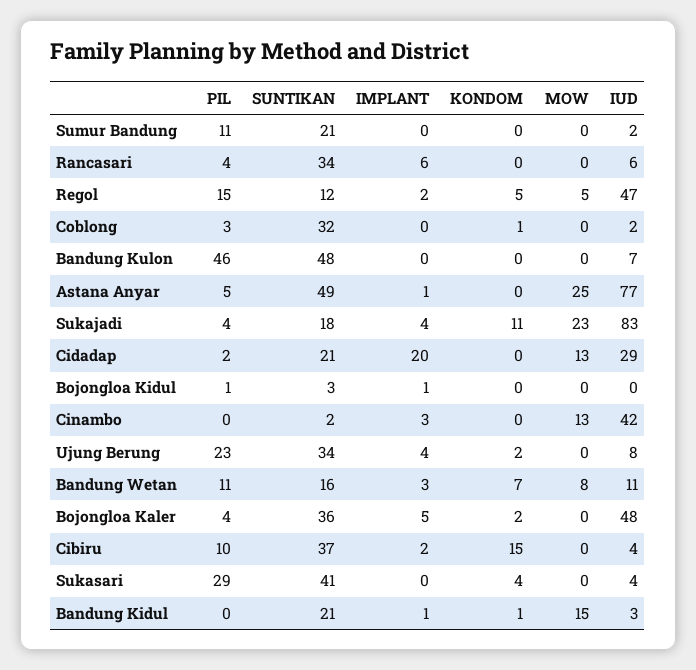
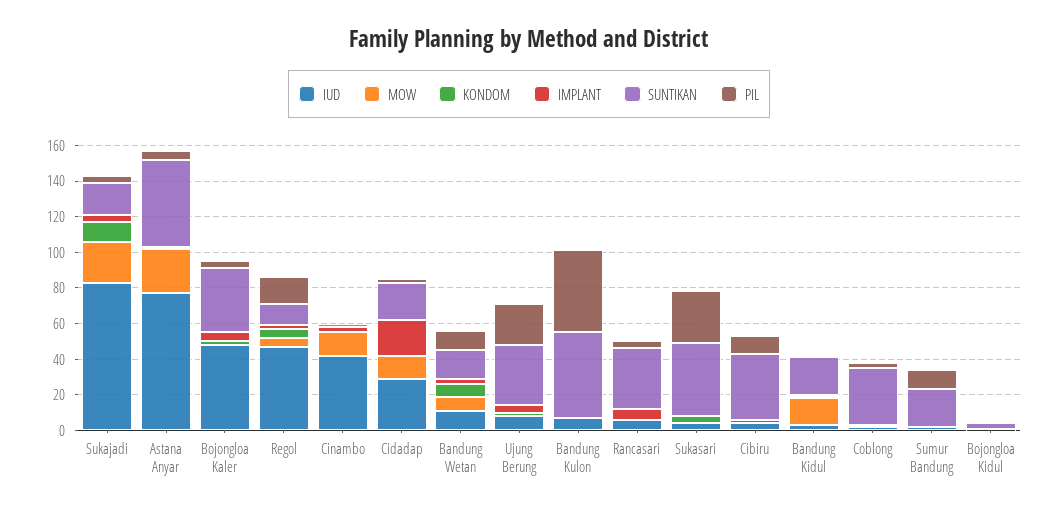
KONDOM, Cibiru: 15 -> 0

